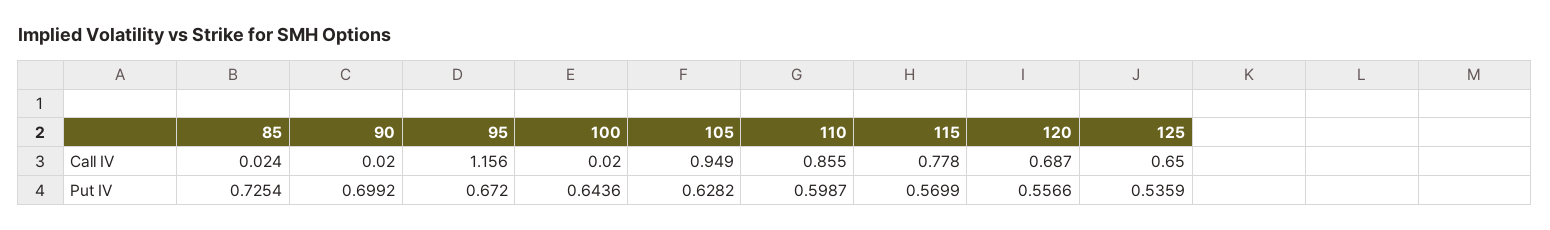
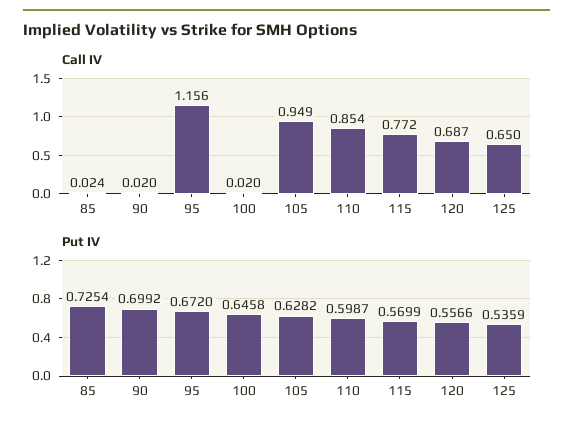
Call IV, 110: 0.855 -> 0.854
Call IV, 115: 0.778 -> 0.772
Put IV, 100: 0.6436 -> 0.6458

